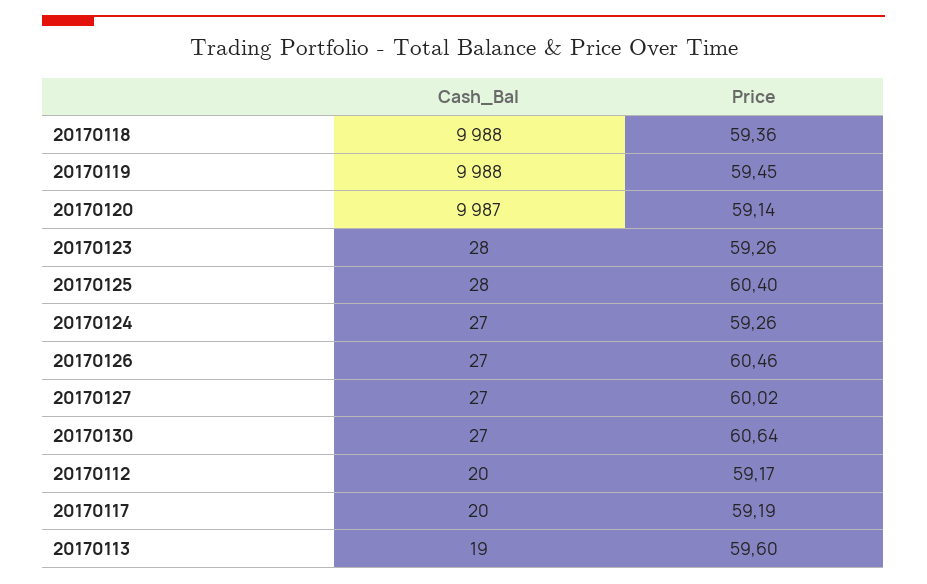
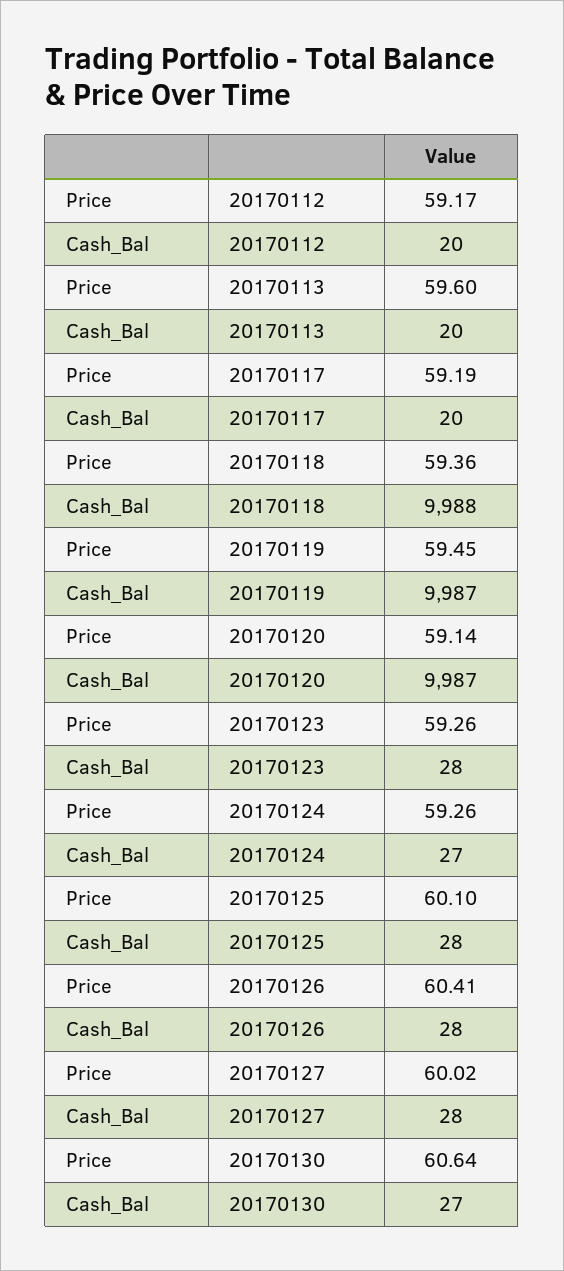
Cash_Bal, 20170119: 9988 -> 9987
Price, 20170125: 60.4 -> 60.1
Cash_Bal, 20170126: 27 -> 28
Price, 20170126: 60.46 -> 60.41
Cash_Bal, 20170127: 27 -> 28
Cash_Bal, 20170113: 19 -> 20

